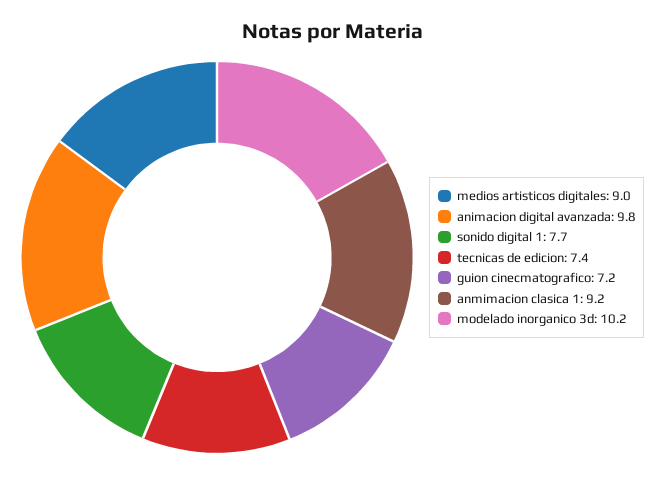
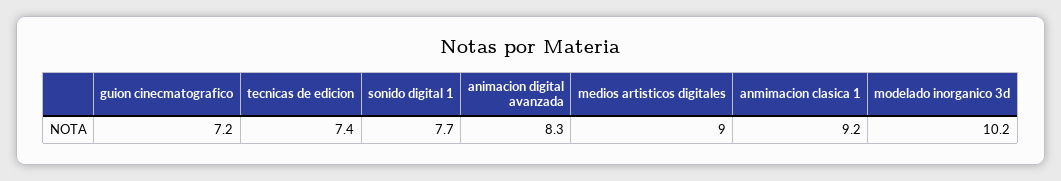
animacion digital avanzada: 9.8 -> 8.3

